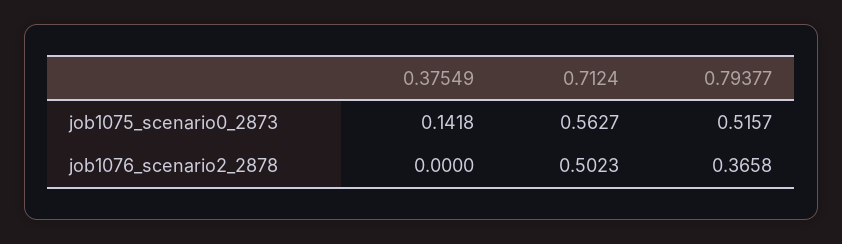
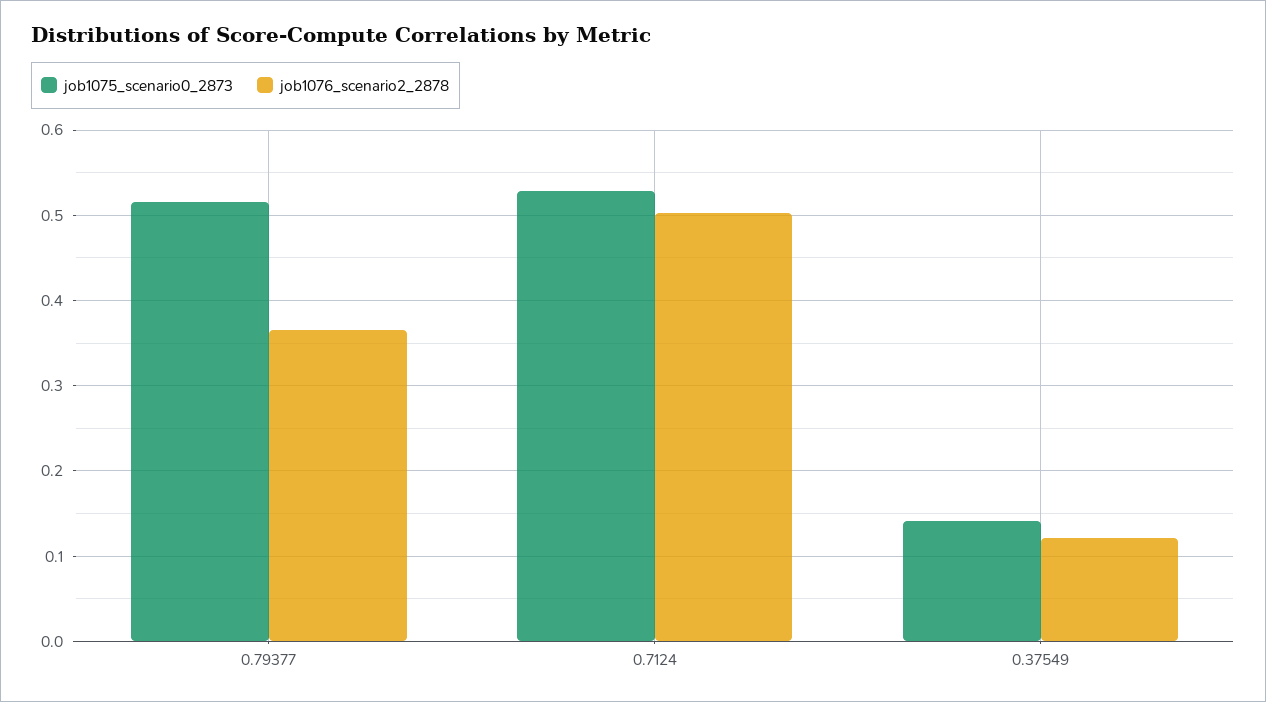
job1075_scenario0_2873, 0.7124: 0.5627 -> 0.53
job1076_scenario2_2878, 0.37549: 0 -> 0.12

